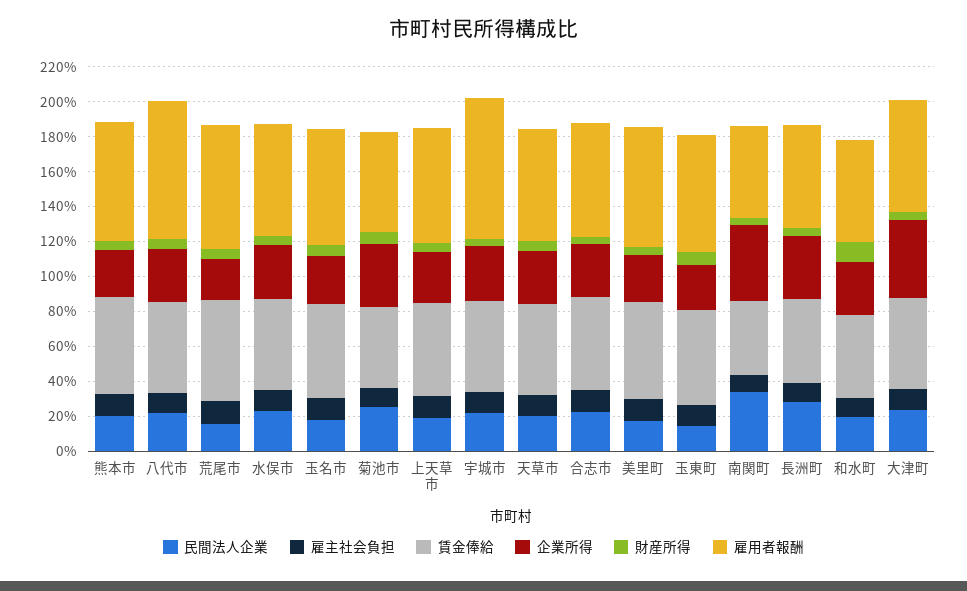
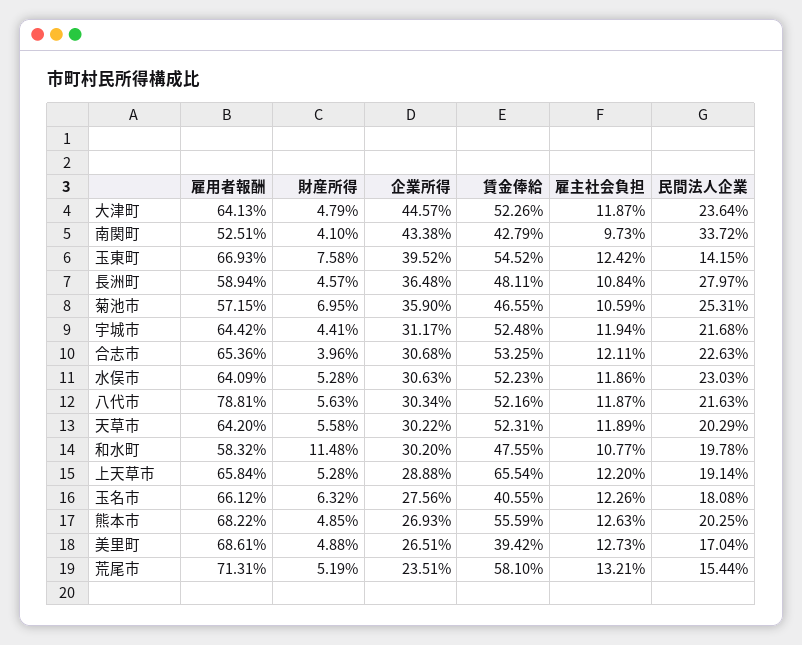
賃金俸給, 玉名市: 55 -> 40.55
賃金俸給, 上天草市: 55 -> 65.54
雇用者報酬, 宇城市: 80 -> 64.42
賃金俸給, 美里町: 55 -> 39.42
企業所得, 玉東町: 25 -> 39.52

